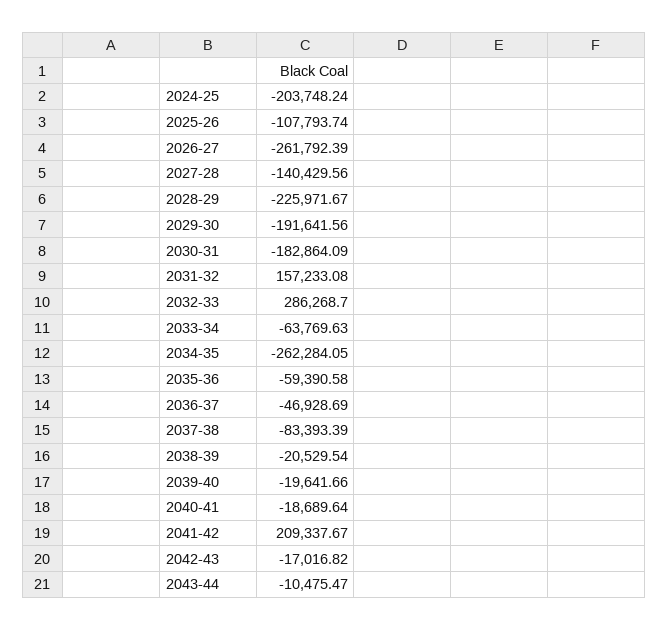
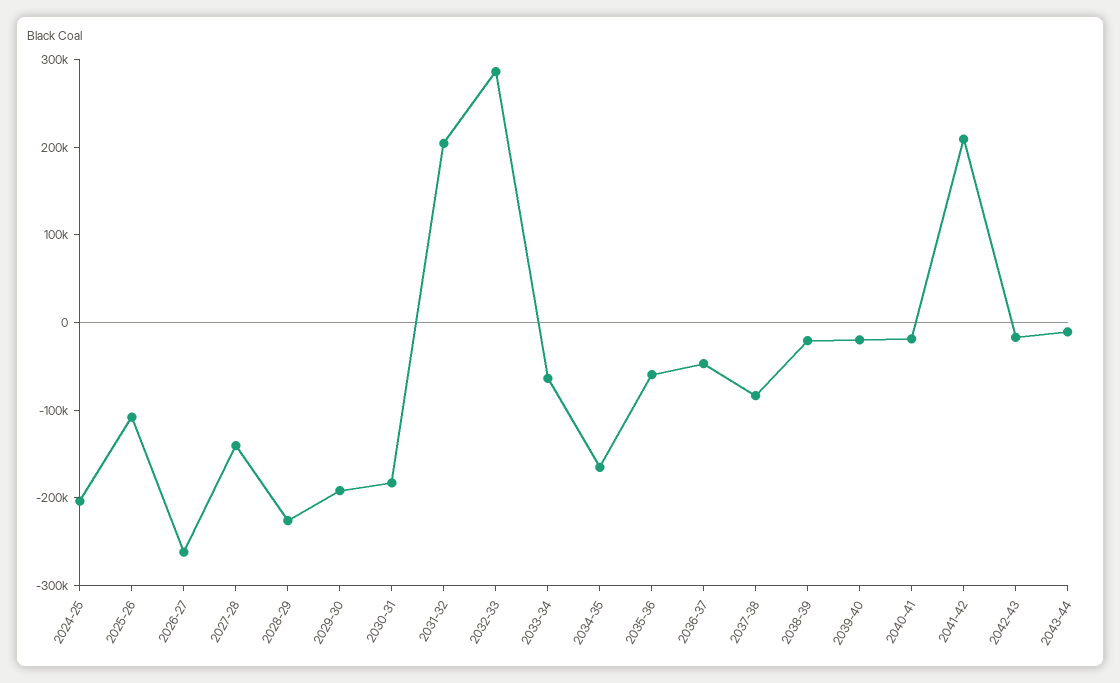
2031-32: 157233.08 -> 200000
2034-35: -262284.05 -> -160000

